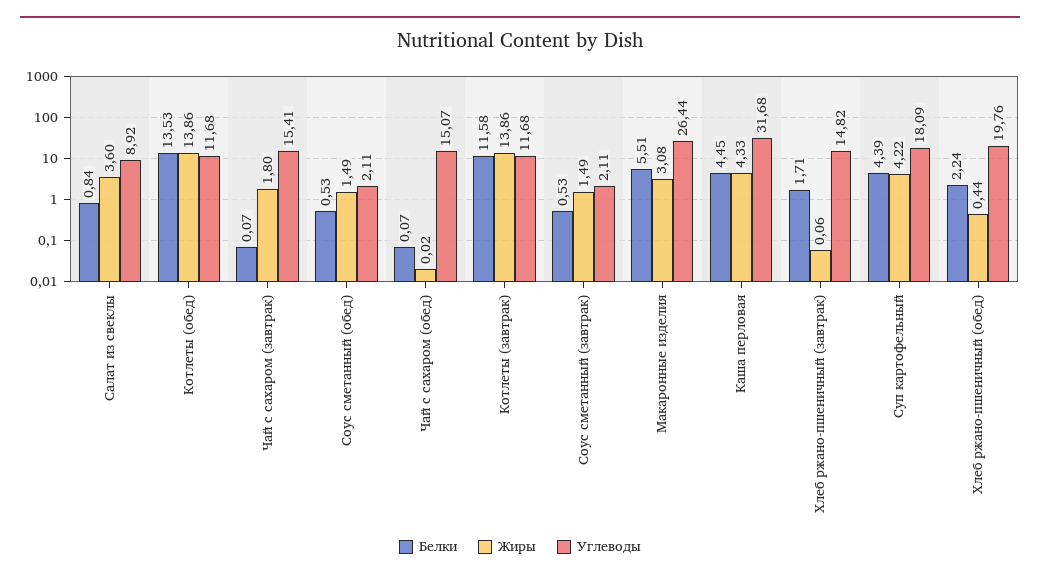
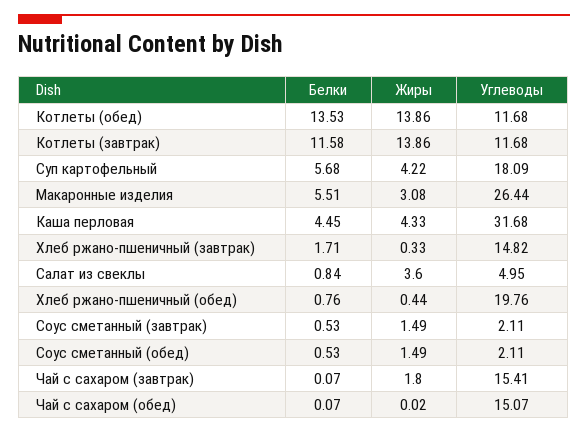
Углеводы, Салат из свеклы: 8.92 -> 4.95
Жиры, Хлеб ржано-пшеничный (завтрак): 0.06 -> 0.33
Белки, Суп картофельный: 4.39 -> 5.68
Белки, Хлеб ржано-пшеничный (обед): 2.24 -> 0.76

